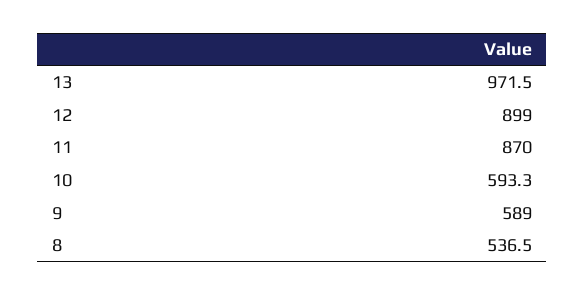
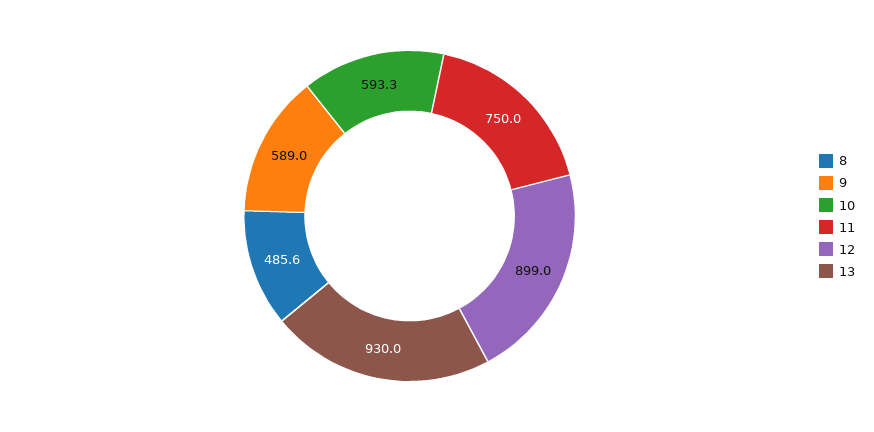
13: 971.5 -> 930
11: 870 -> 750
8: 536.5 -> 485.6

